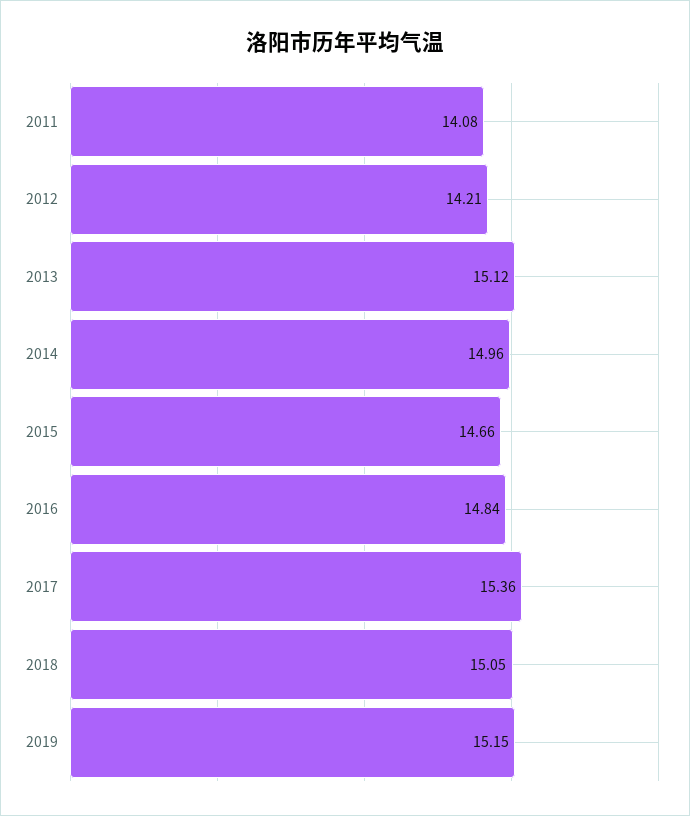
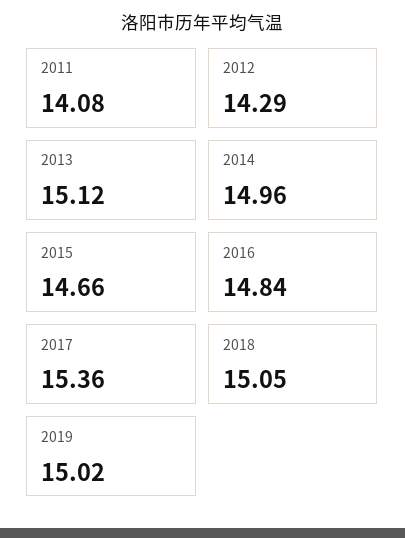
2012: 14.21 -> 14.29
2019: 15.15 -> 15.02

